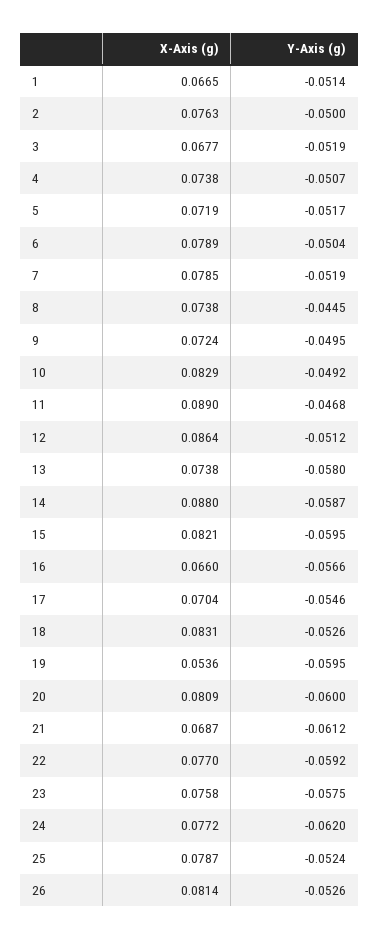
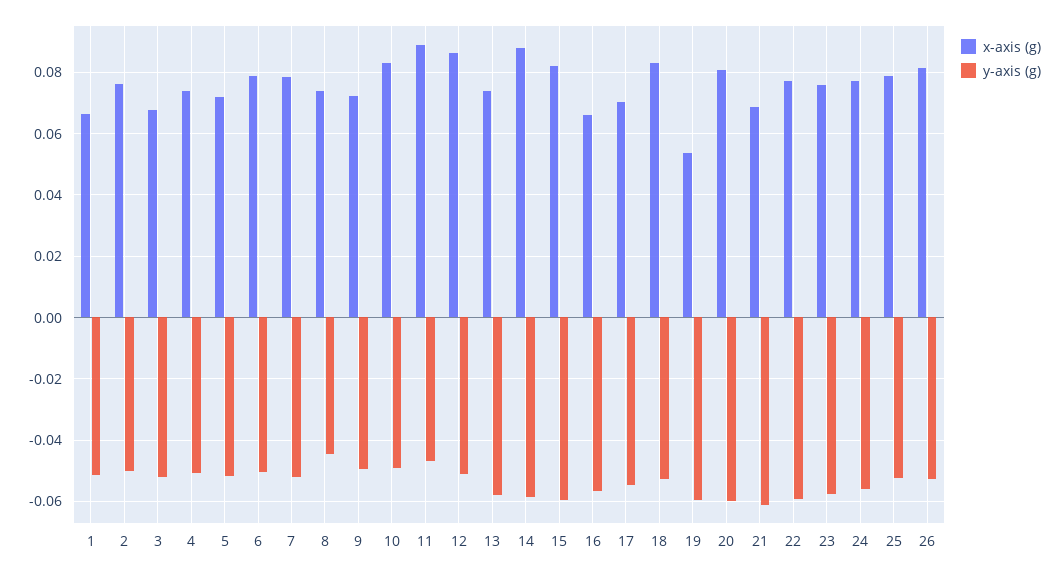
Y-Axis (g), 24: -0.062 -> -0.056

